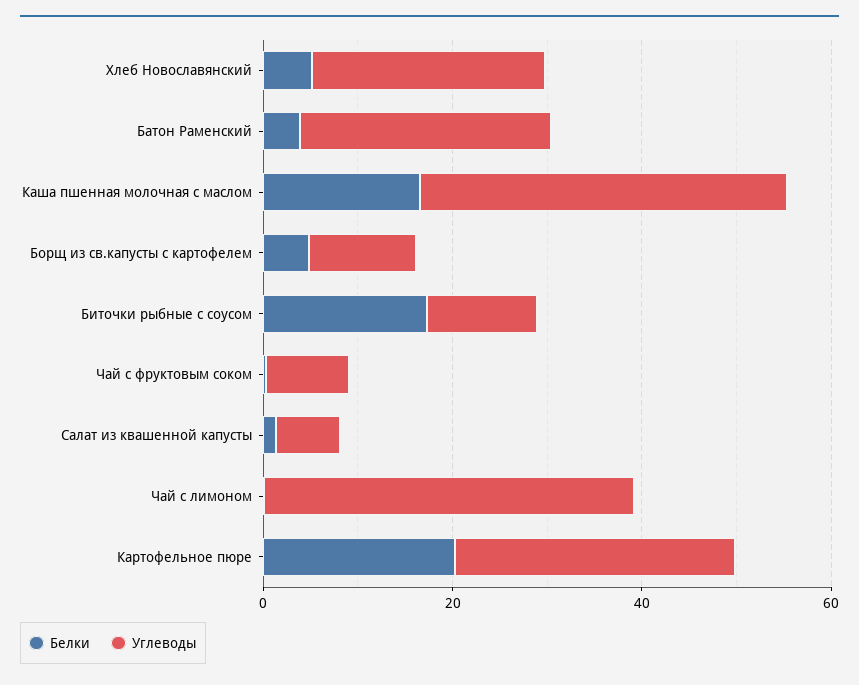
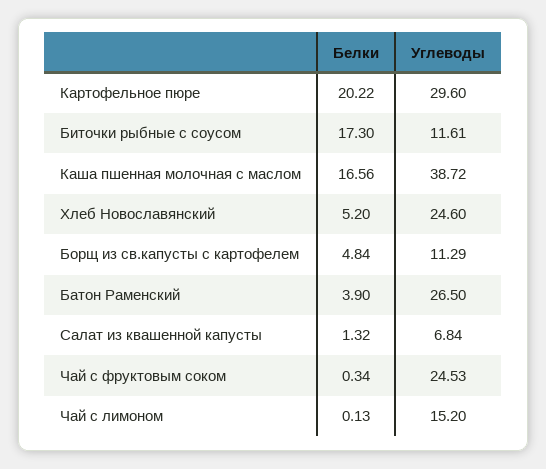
Углеводы, Чай с фруктовым соком: 10 -> 24.53
Углеводы, Чай с лимоном: 40 -> 15.2

